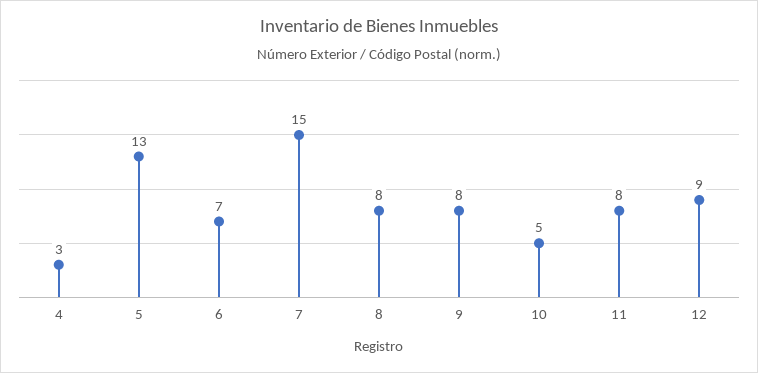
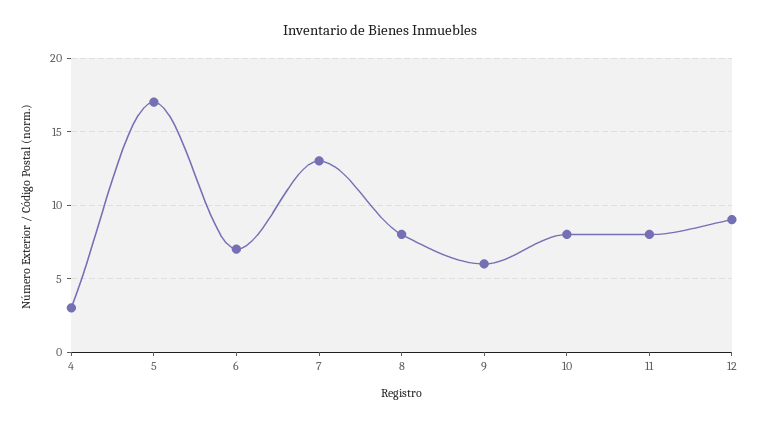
5: 13 -> 17
7: 15 -> 13
9: 8 -> 6
10: 5 -> 8

